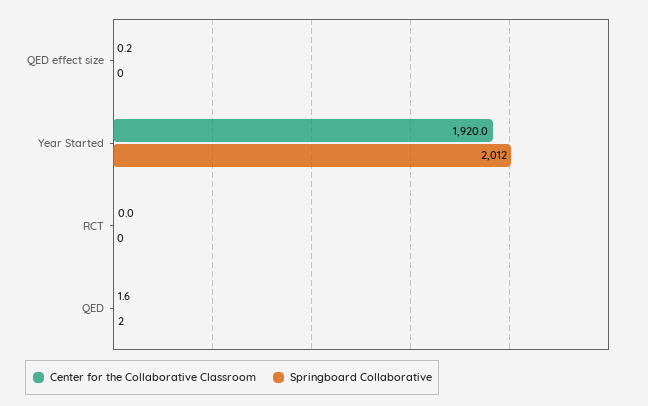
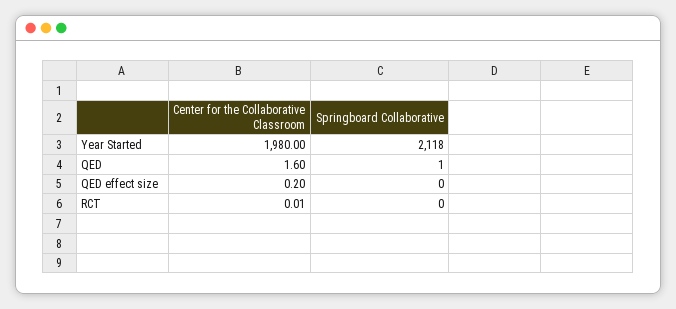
Center for the Collaborative Classroom, Year Started: 1920 -> 1980
Springboard Collaborative, Year Started: 2012 -> 2118
Center for the Collaborative Classroom, RCT: 0 -> 0.01
Springboard Collaborative, QED: 2 -> 1

